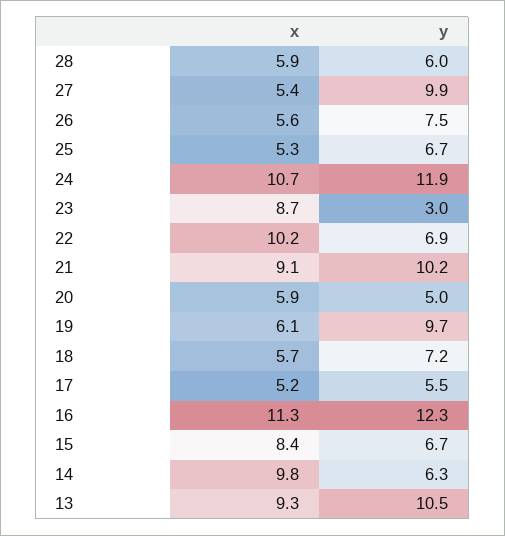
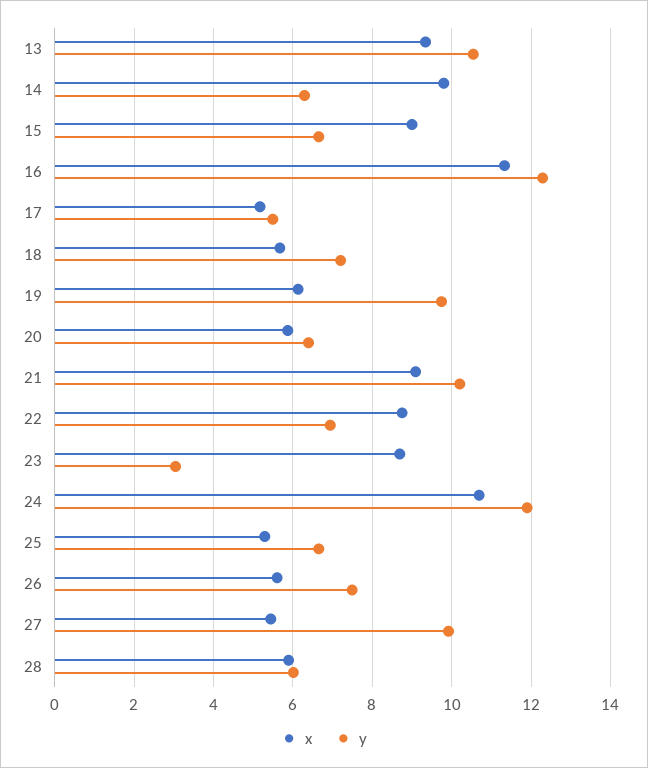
x, 22: 10.2 -> 8.8
y, 20: 5 -> 6.4
x, 15: 8.4 -> 9

